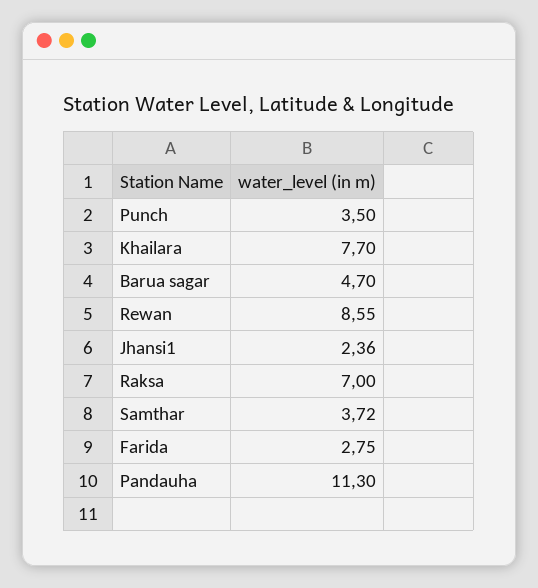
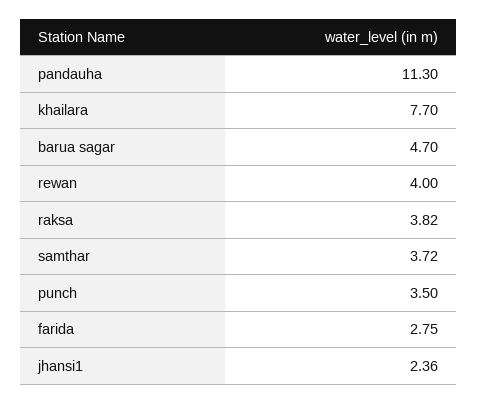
Rewan: 8.55 -> 4
Raksa: 7 -> 3.82

